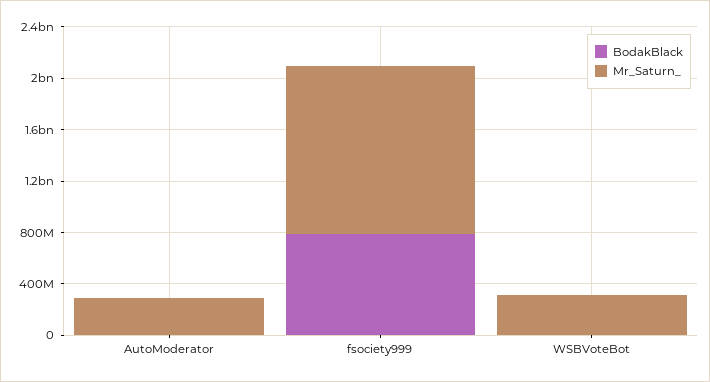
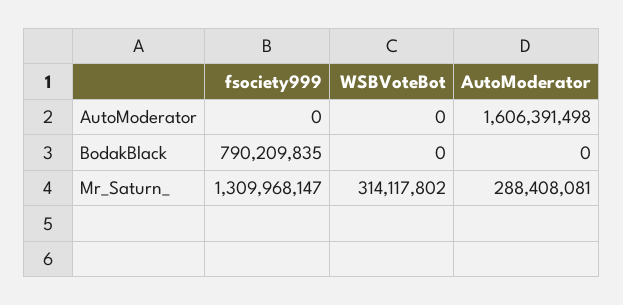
AutoModerator, fsociety999: none -> 0
AutoModerator, WSBVoteBot: none -> 0
AutoModerator, AutoModerator: none -> 1606391498

